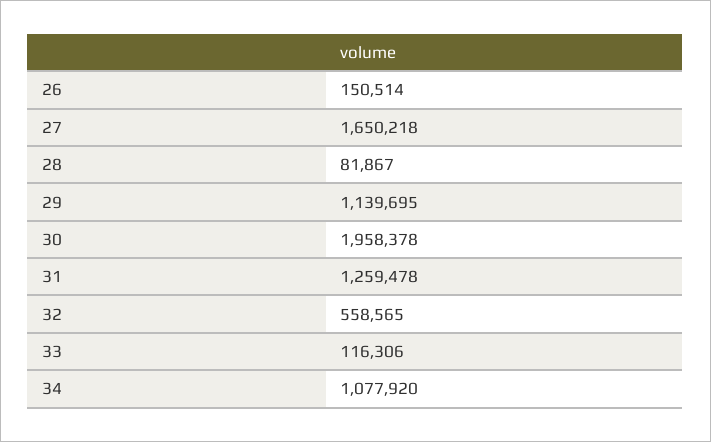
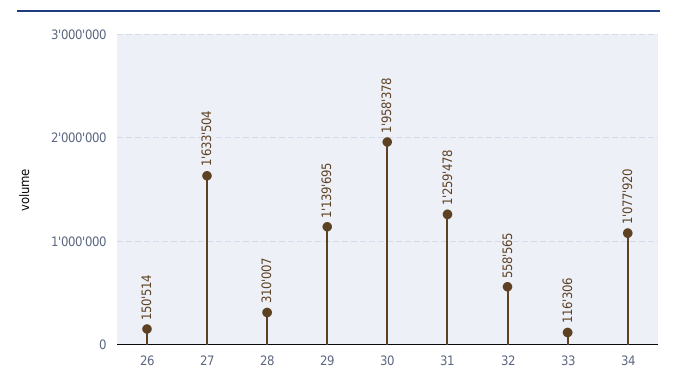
27: 1650218 -> 1633504
28: 81867 -> 310007

